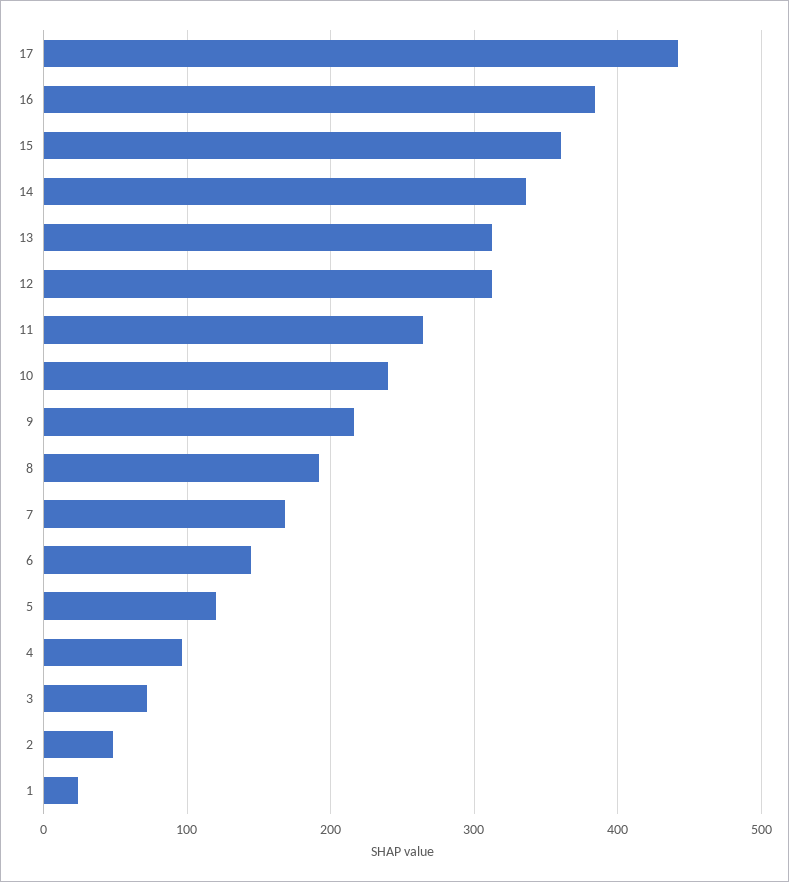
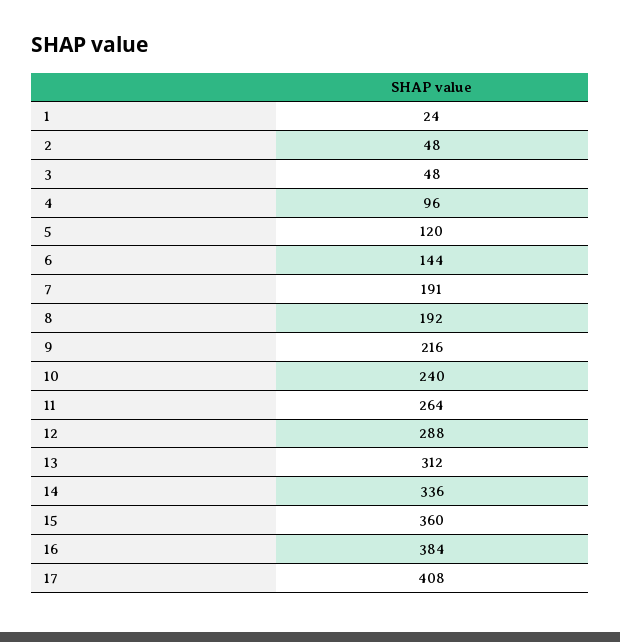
17: 440 -> 408
12: 310 -> 288
7: 170 -> 191
3: 70 -> 48

